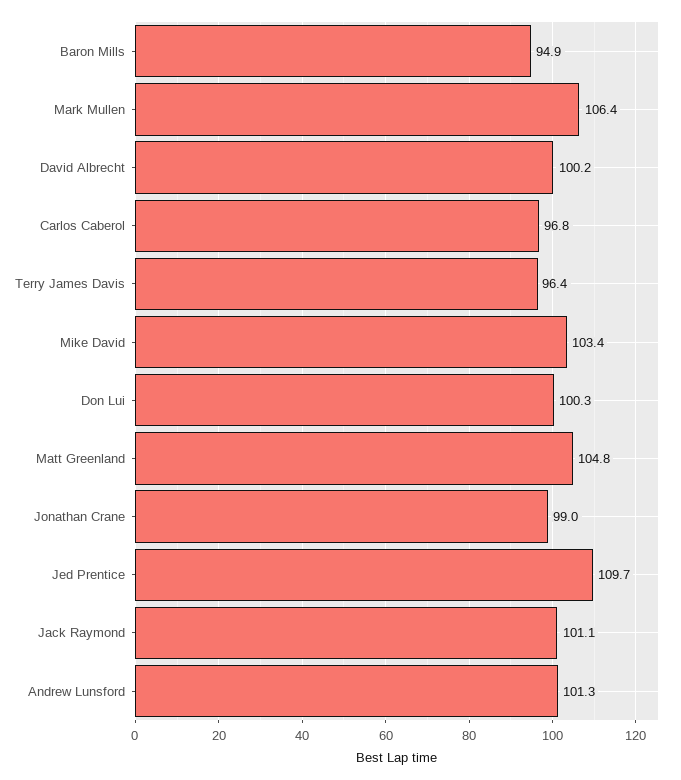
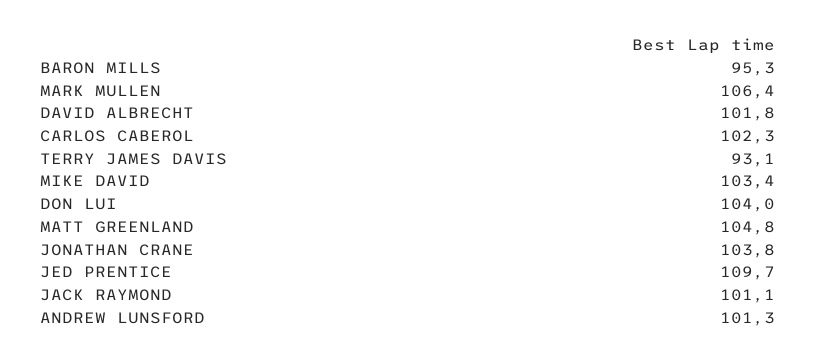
Baron Mills: 94.9 -> 95.3
David Albrecht: 100.2 -> 101.8
Carlos Caberol: 96.8 -> 102.3
Terry James Davis: 96.4 -> 93.1
Don Lui: 100.3 -> 104
Jonathan Crane: 99 -> 103.8

